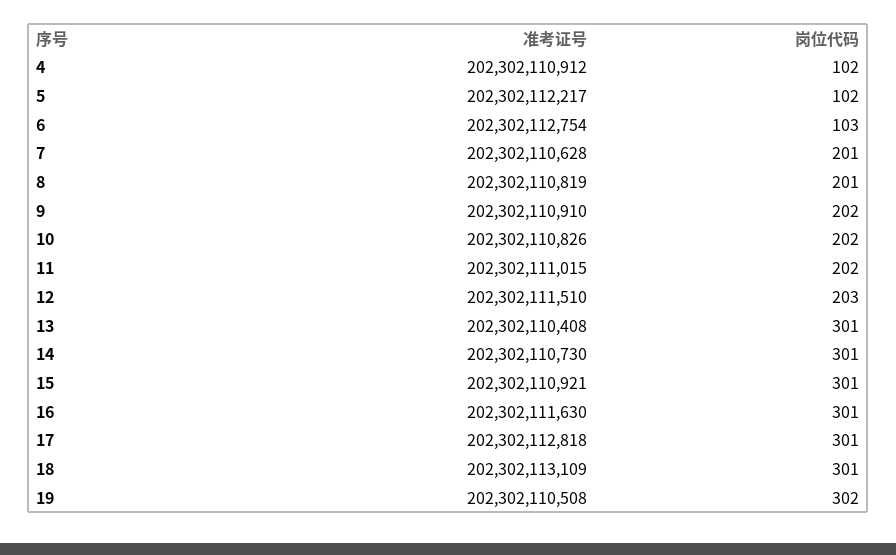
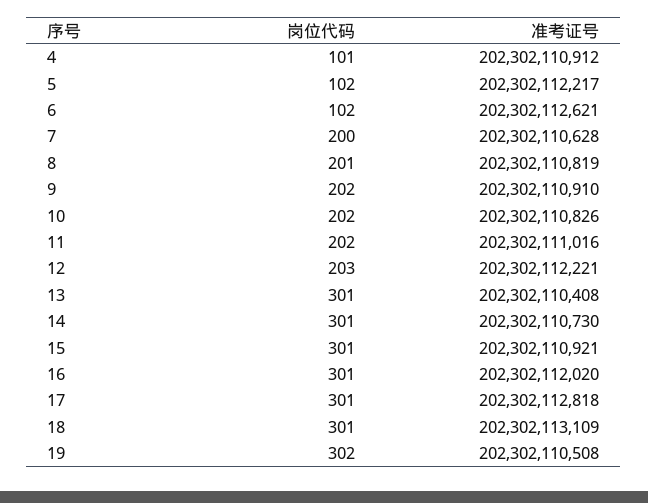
岗位代码, 4: 102 -> 101
准考证号, 6: 202302112754 -> 202302112621
岗位代码, 6: 103 -> 102
岗位代码, 7: 201 -> 200
准考证号, 11: 202302111015 -> 202302111016
准考证号, 12: 202302111510 -> 202302112221
准考证号, 16: 202302111630 -> 202302112020

